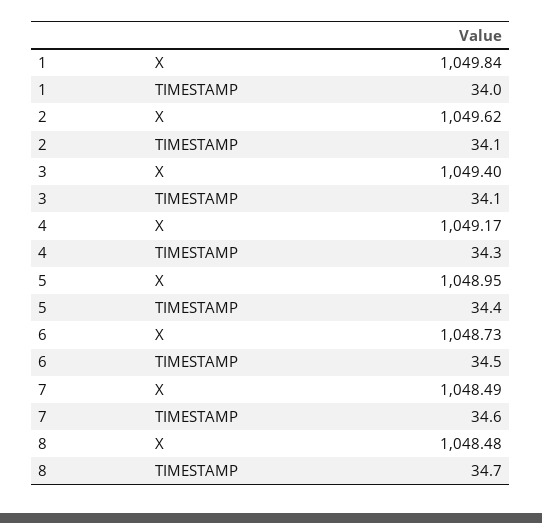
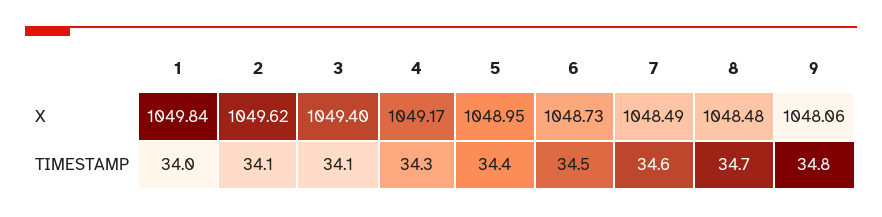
9, X: none -> 1048.06
9, TIMESTAMP: none -> 34.8

